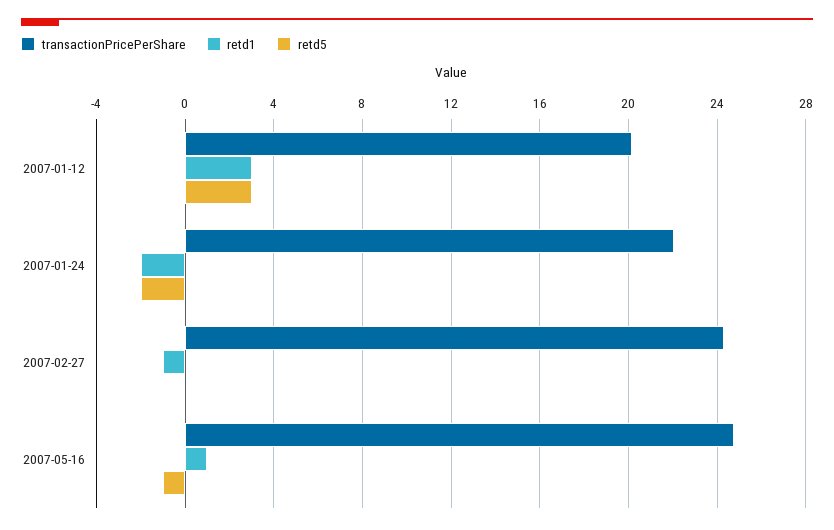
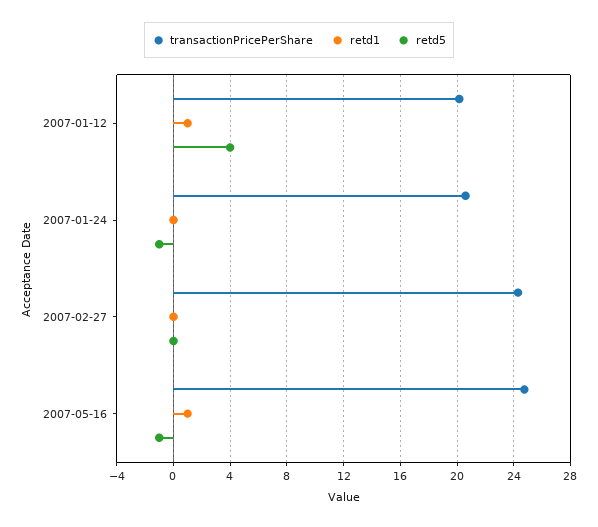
retd1, 2007-01-12: 3 -> 1
retd5, 2007-01-12: 3 -> 4
transactionPricePerShare, 2007-01-24: 22 -> 20.5
retd1, 2007-01-24: -2 -> 0
retd5, 2007-01-24: -2 -> -1
retd1, 2007-02-27: -1 -> 0

